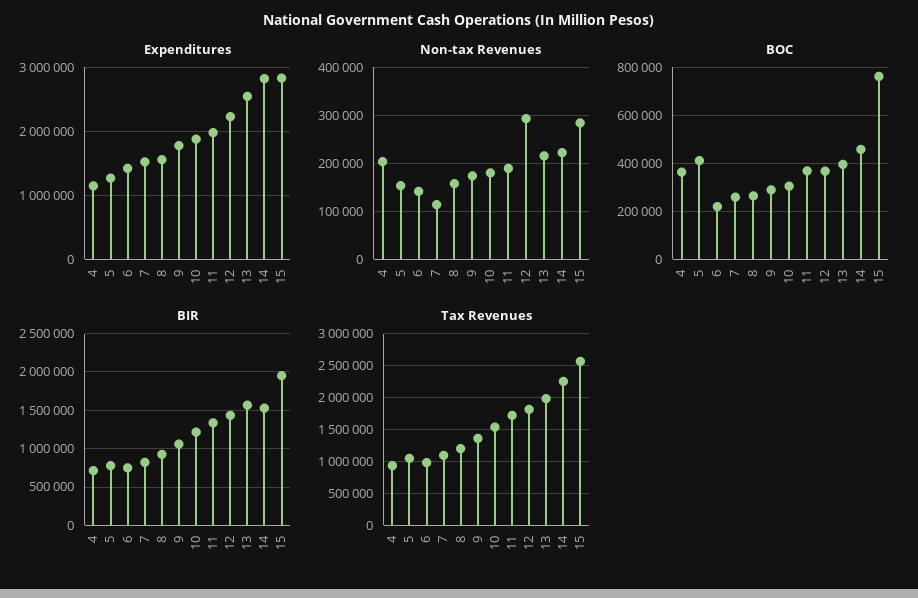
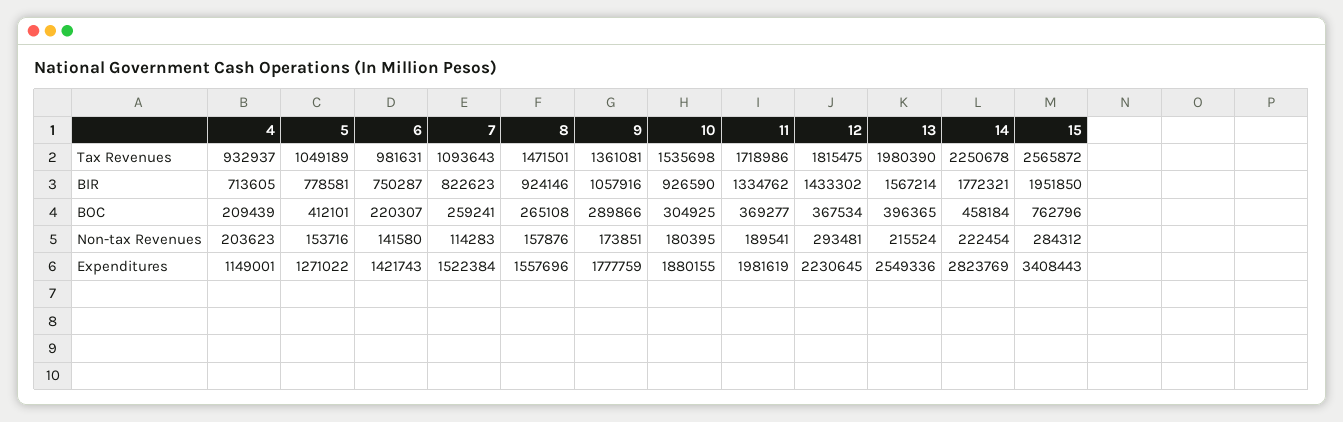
Expenditures, 15: 2800000 -> 3408443
BOC, 4: 350000 -> 209439
BIR, 10: 1200000 -> 926590
BIR, 14: 1500000 -> 1772321
Tax Revenues, 8: 1200000 -> 1471501

